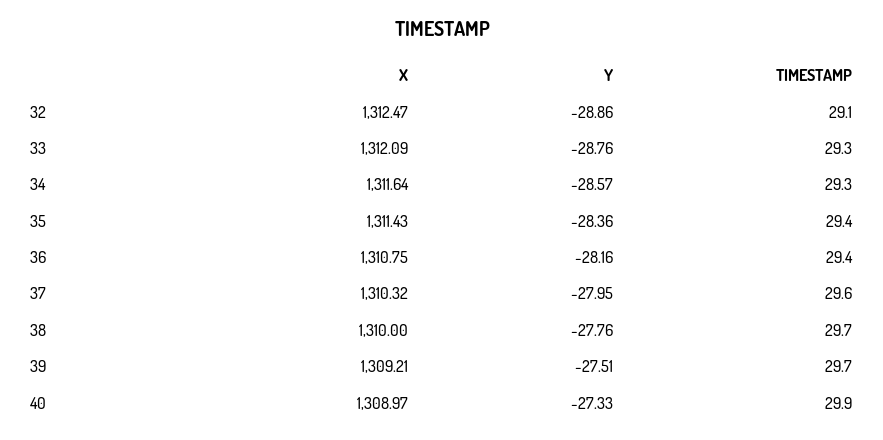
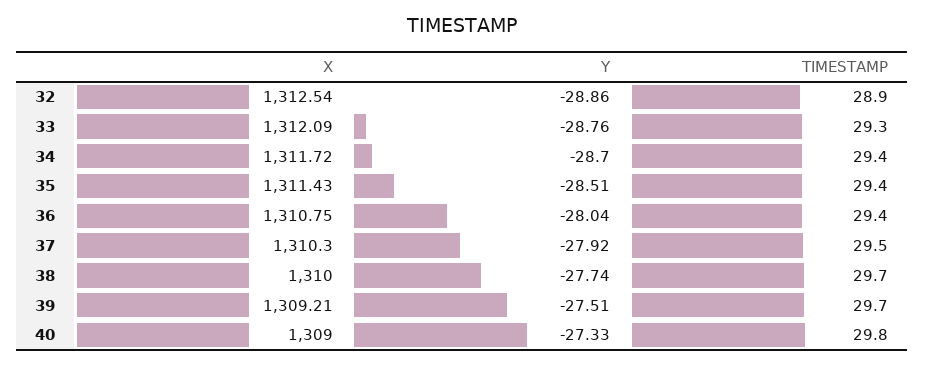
X, 32: 1312.47 -> 1312.54
TIMESTAMP, 32: 29.1 -> 28.9
X, 34: 1311.64 -> 1311.72
Y, 34: -28.57 -> -28.7
TIMESTAMP, 34: 29.3 -> 29.4
Y, 35: -28.36 -> -28.51
Y, 36: -28.16 -> -28.04
X, 37: 1310.32 -> 1310.3
Y, 37: -27.95 -> -27.92
TIMESTAMP, 37: 29.6 -> 29.5
Y, 38: -27.76 -> -27.74
X, 40: 1308.97 -> 1309
TIMESTAMP, 40: 29.9 -> 29.8

